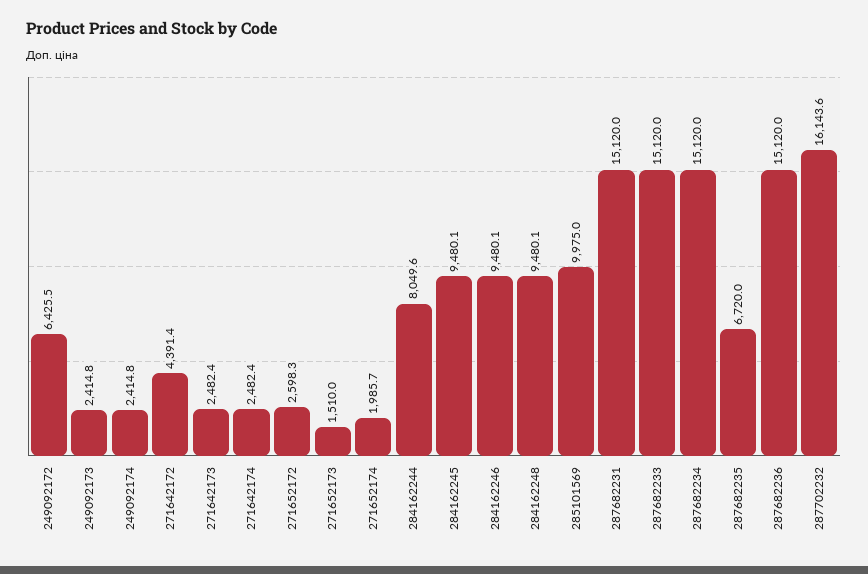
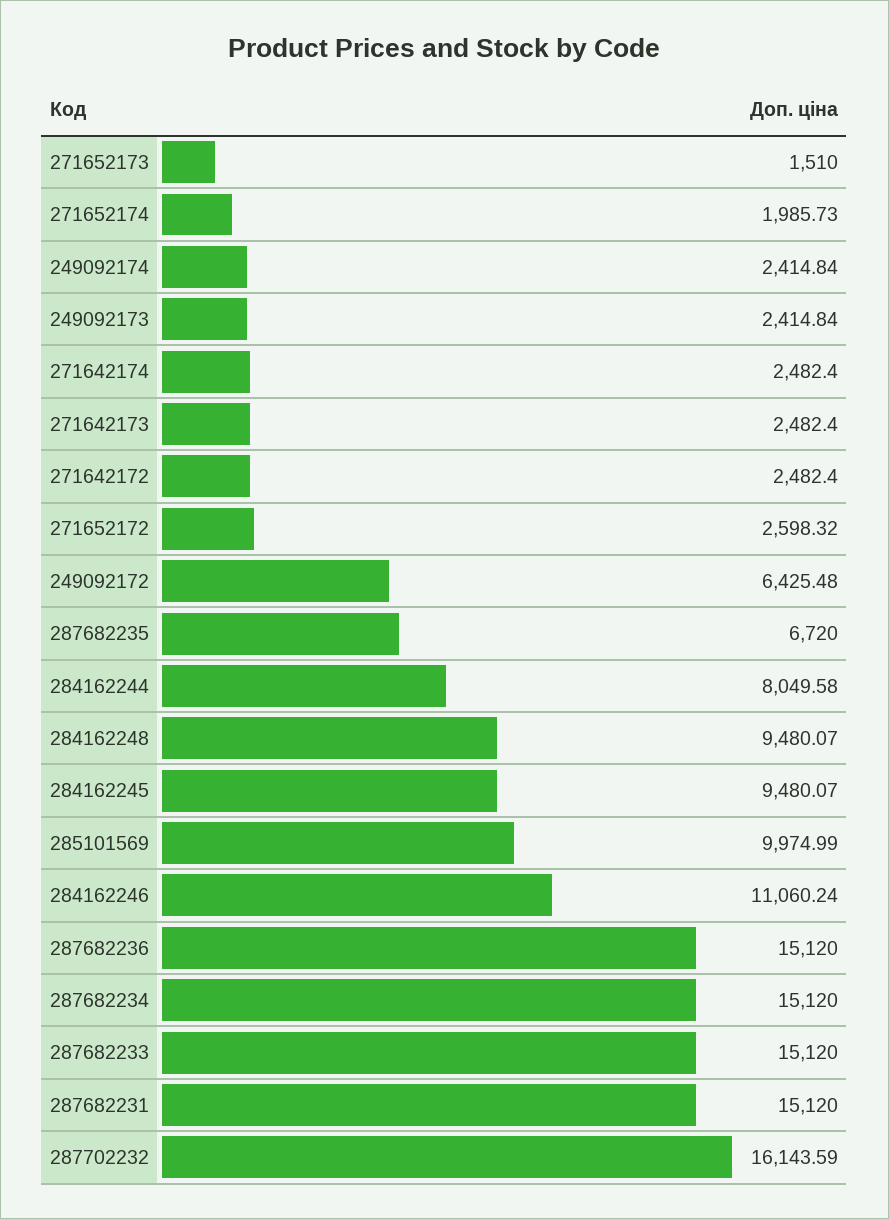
271642172: 4391.4 -> 2482.4
284162246: 9480.1 -> 11060.24

